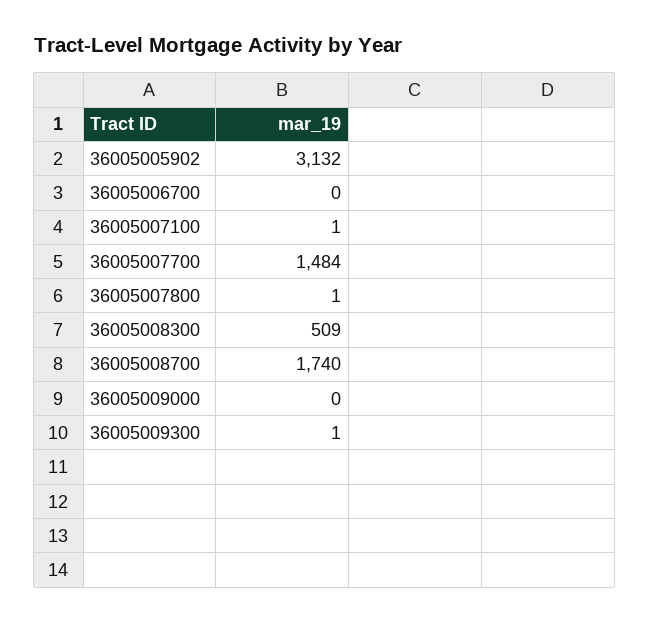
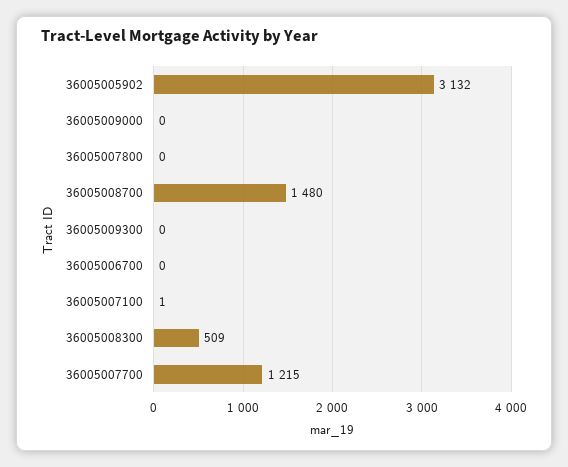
36005007700: 1484 -> 1215
36005007800: 1 -> 0
36005008700: 1740 -> 1480
36005009300: 1 -> 0

